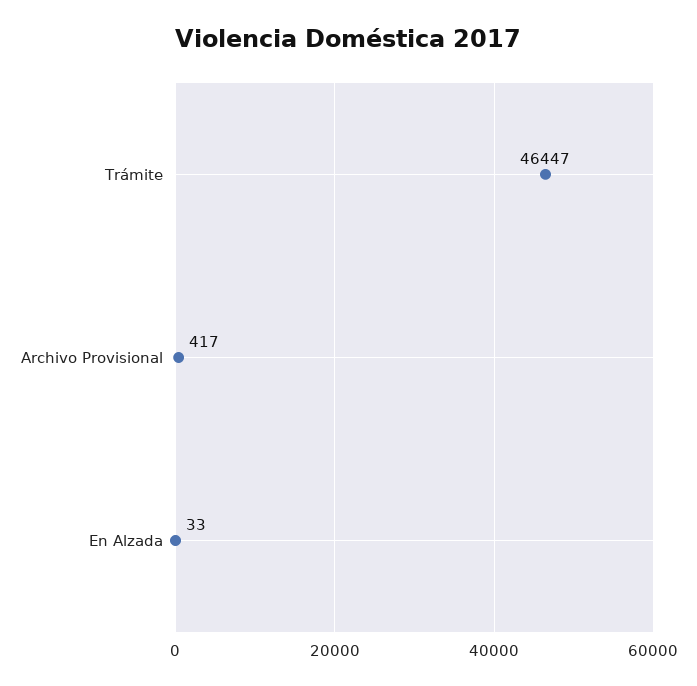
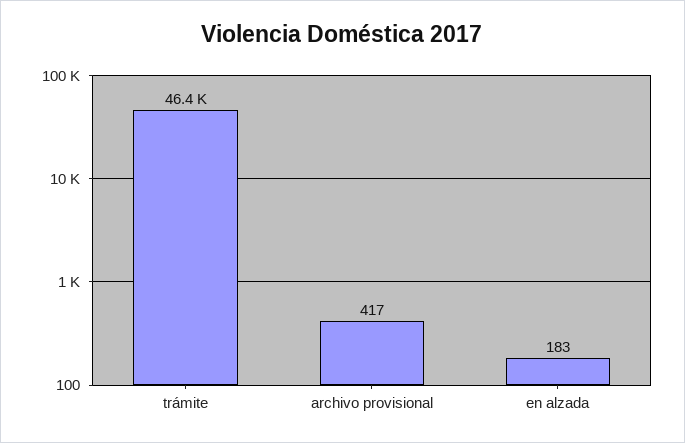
En Alzada: 33 -> 183

